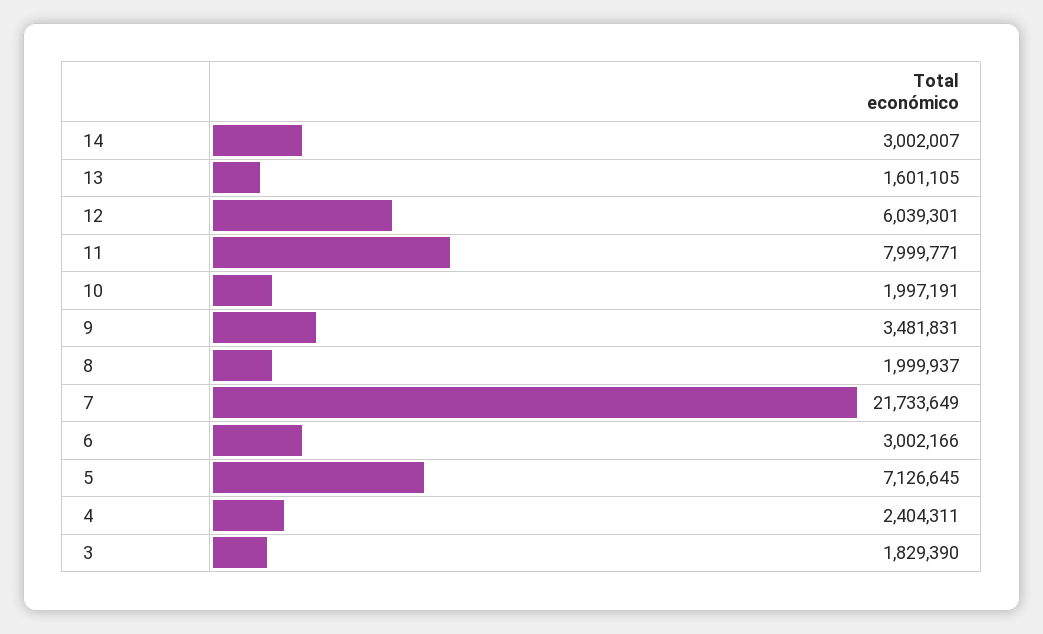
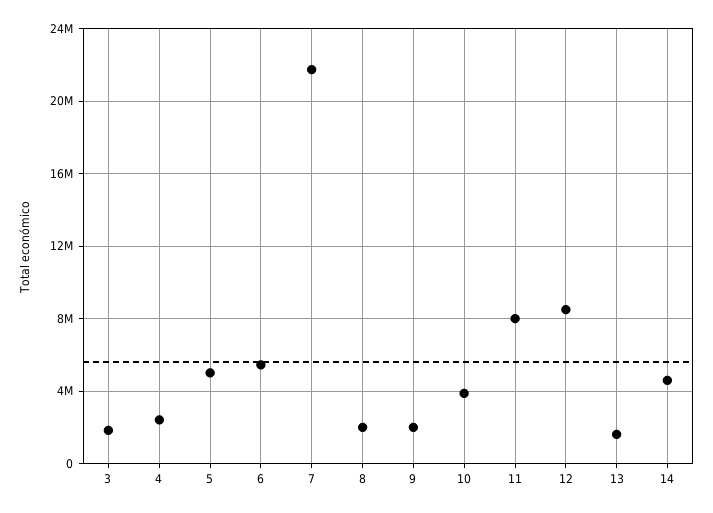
14: 3002007 -> 4500000
12: 6039301 -> 8500000
10: 1997191 -> 4000000
9: 3481831 -> 2000000
6: 3002166 -> 5500000
5: 7126645 -> 5000000

